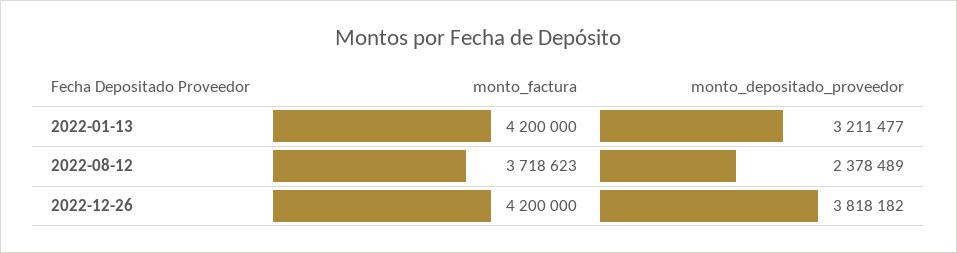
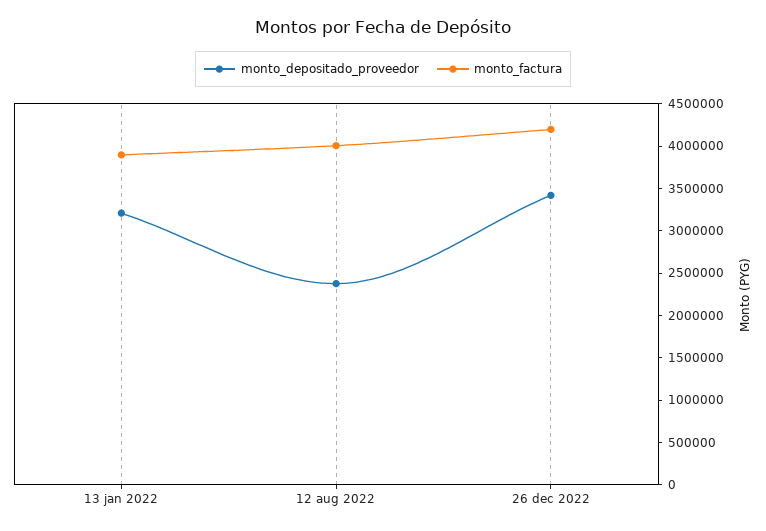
monto_factura, 2022-01-13: 4200000 -> 3900000
monto_factura, 2022-08-12: 3718623 -> 4000000
monto_depositado_proveedor, 2022-12-26: 3818182 -> 3400000

